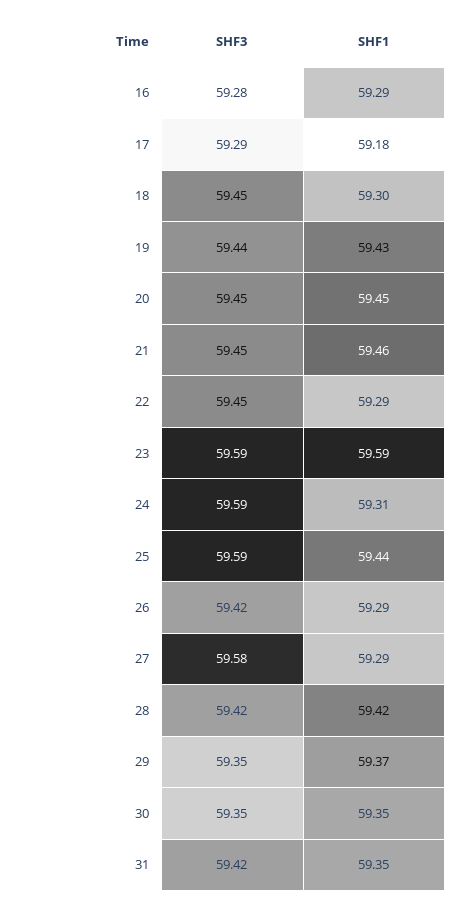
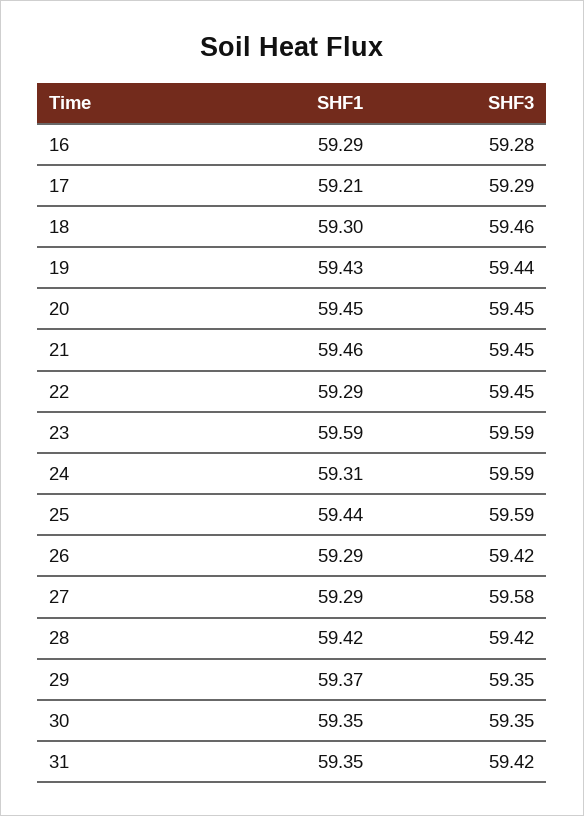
SHF1, 17: 59.18 -> 59.21
SHF3, 18: 59.45 -> 59.46

